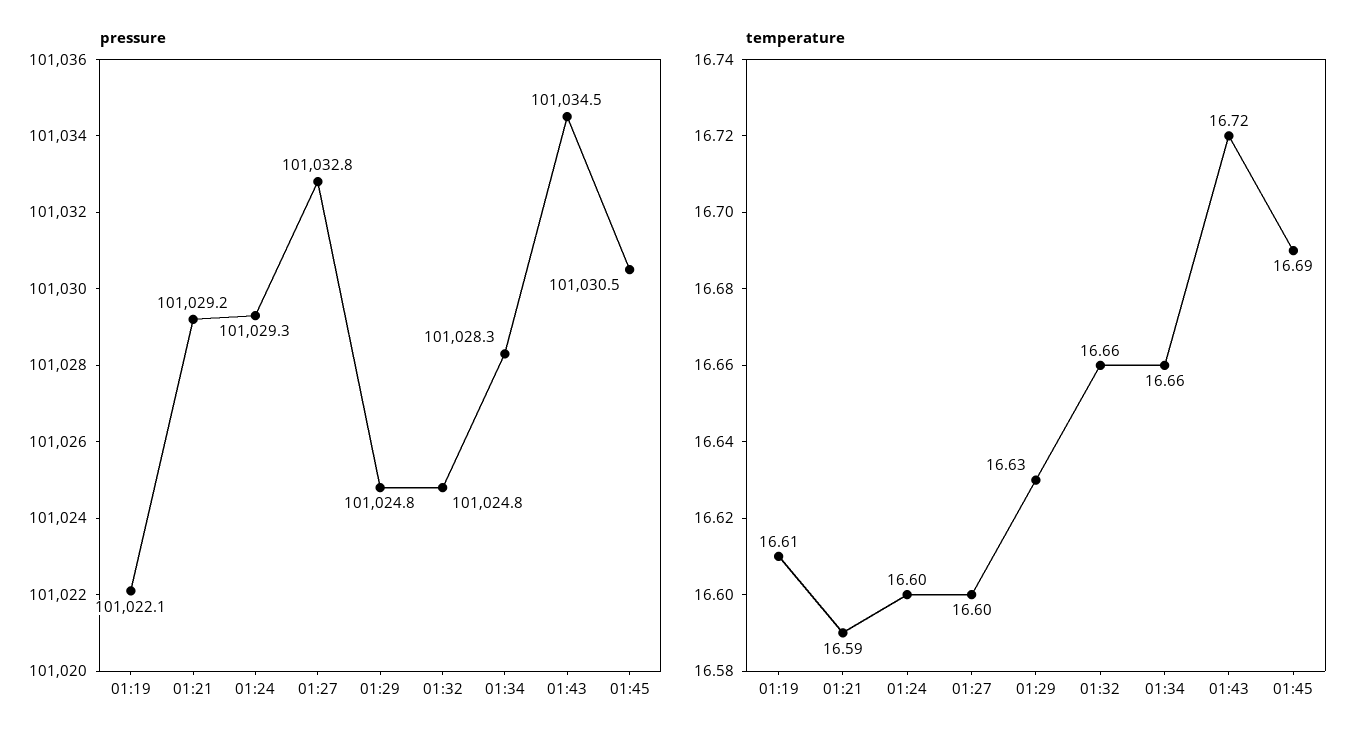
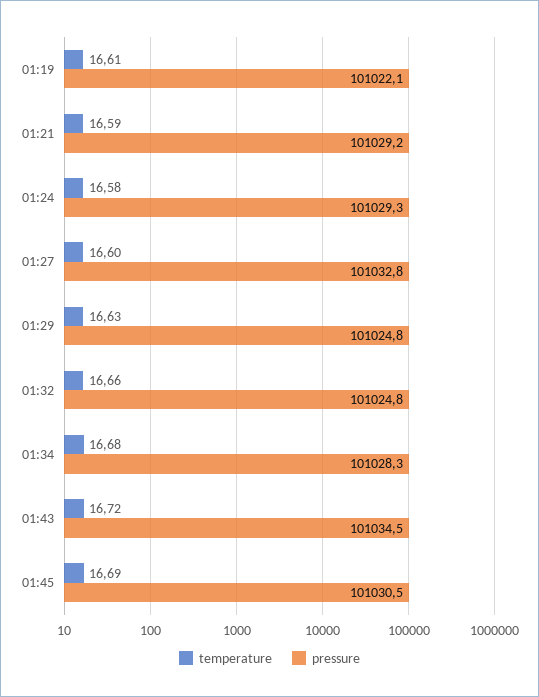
temperature, 01:24: 16.6 -> 16.58
temperature, 01:34: 16.66 -> 16.68

